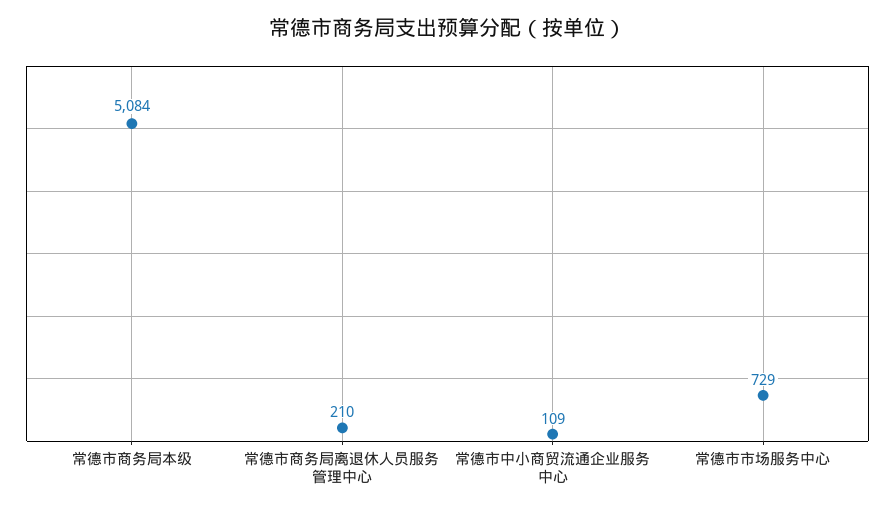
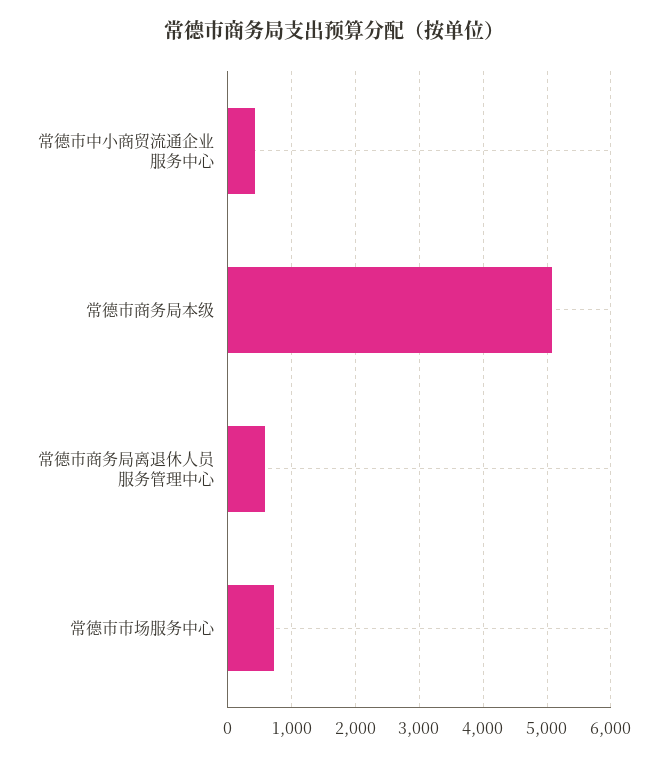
常德市商务局离退休人员服务管理中心: 210 -> 600
常德市中小商贸流通企业服务中心: 109 -> 400

